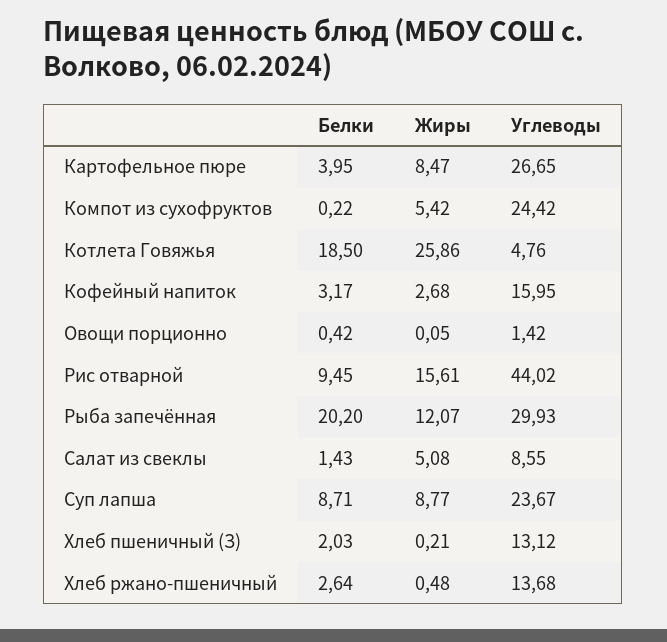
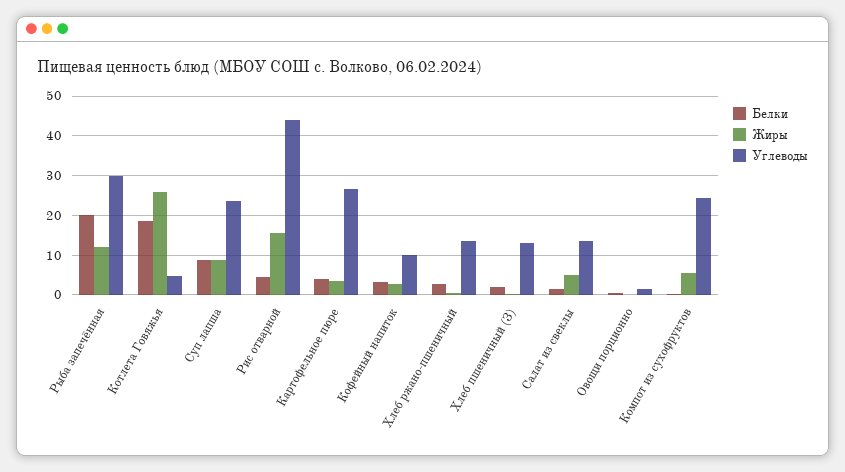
Жиры, Картофельное пюре: 8.47 -> 4
Углеводы, Кофейный напиток: 15.95 -> 10
Белки, Рис отварной: 9.45 -> 4
Углеводы, Салат из свеклы: 8.55 -> 14

